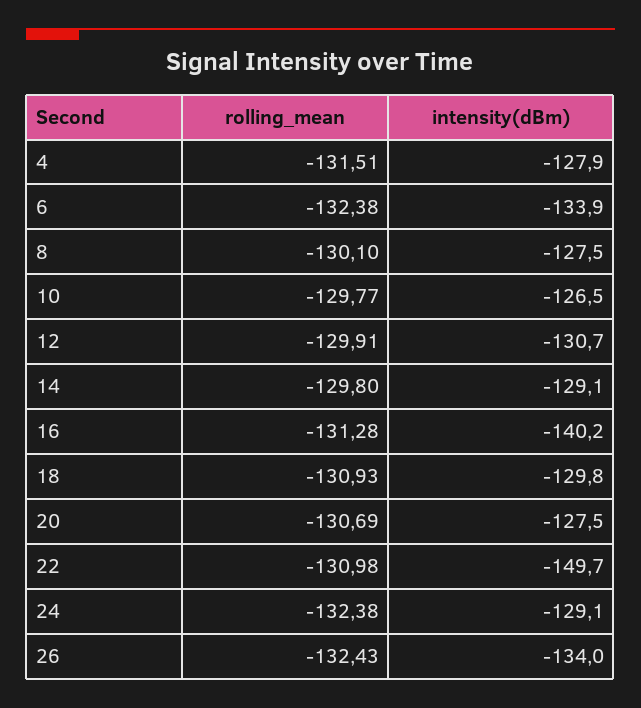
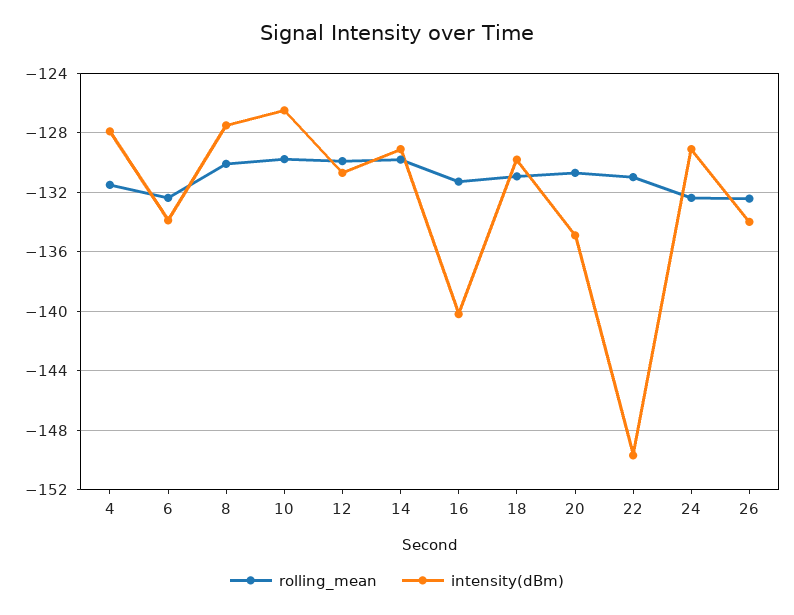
intensity(dBm), 20: -127.5 -> -135

